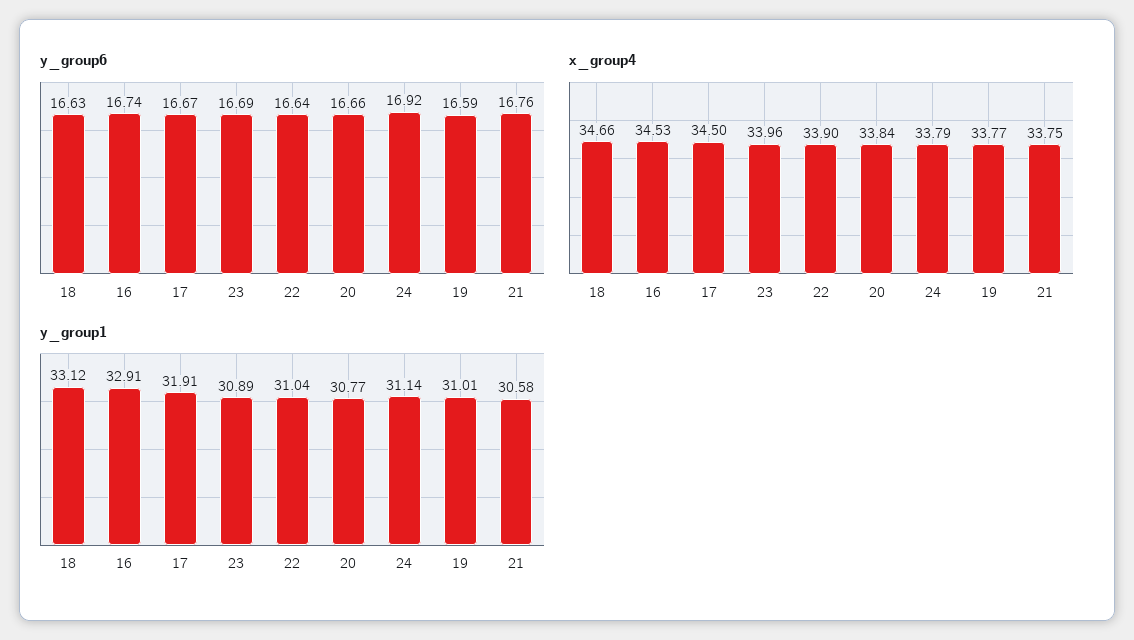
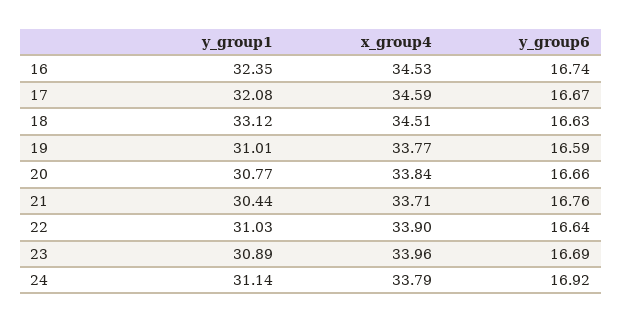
x_group4, 18: 34.66 -> 34.51
x_group4, 17: 34.5 -> 34.59
x_group4, 21: 33.75 -> 33.71
y_group1, 16: 32.91 -> 32.35
y_group1, 17: 31.91 -> 32.08
y_group1, 22: 31.04 -> 31.03
y_group1, 21: 30.58 -> 30.44

